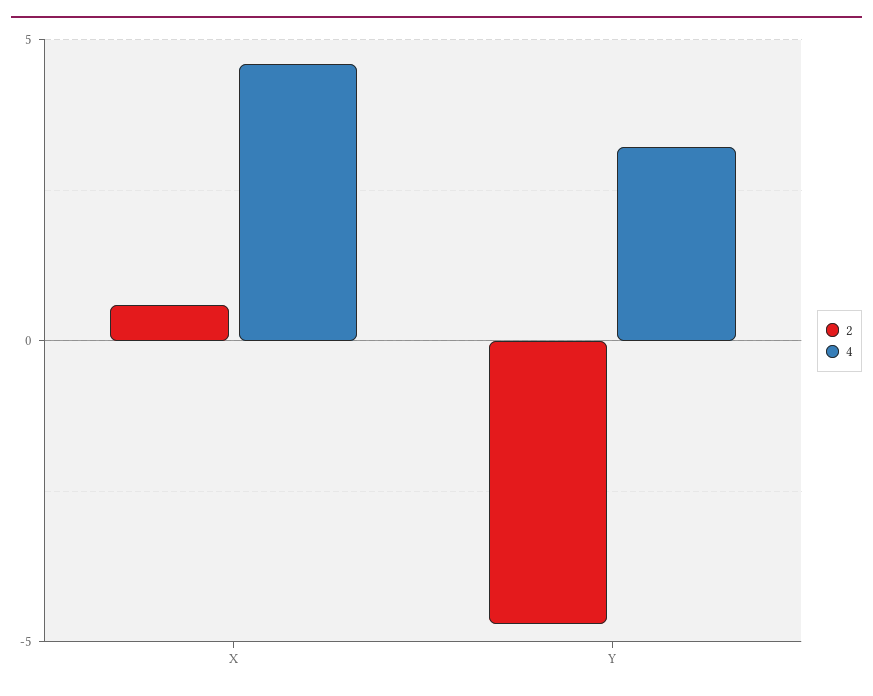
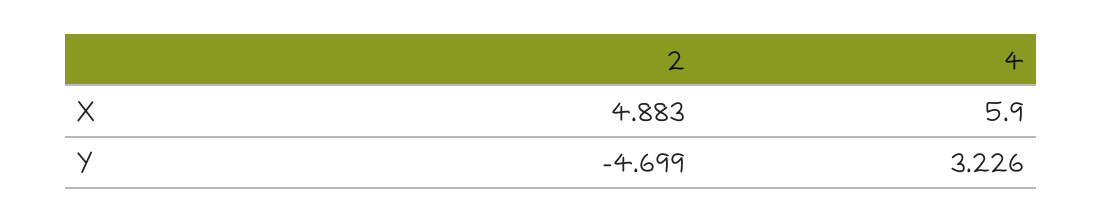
2, X: 0.5 -> 4.883
4, X: 4.5 -> 5.9

